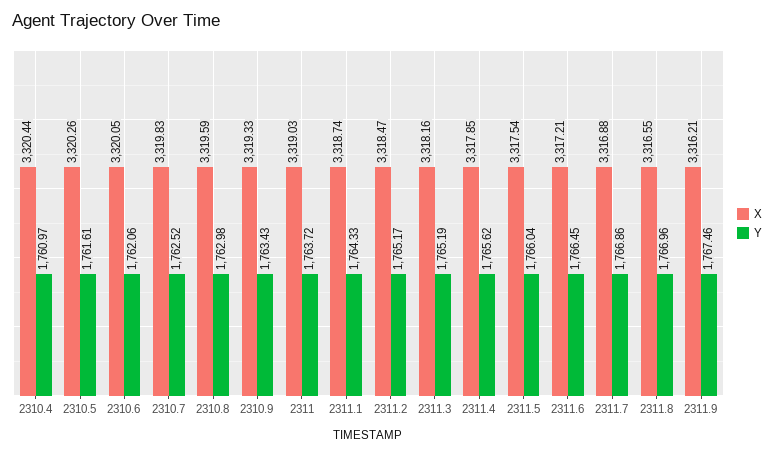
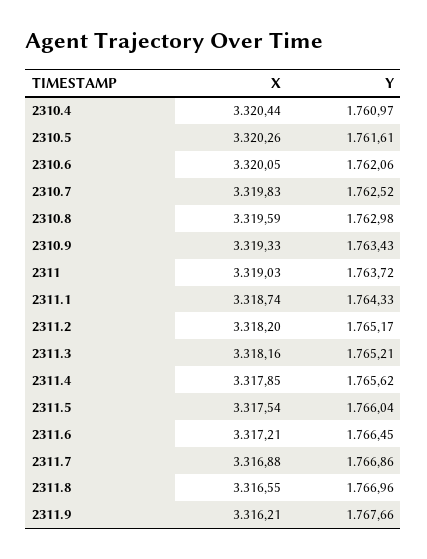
X, 2311.2: 3318.47 -> 3318.2
Y, 2311.3: 1765.19 -> 1765.21
Y, 2311.9: 1767.46 -> 1767.66

